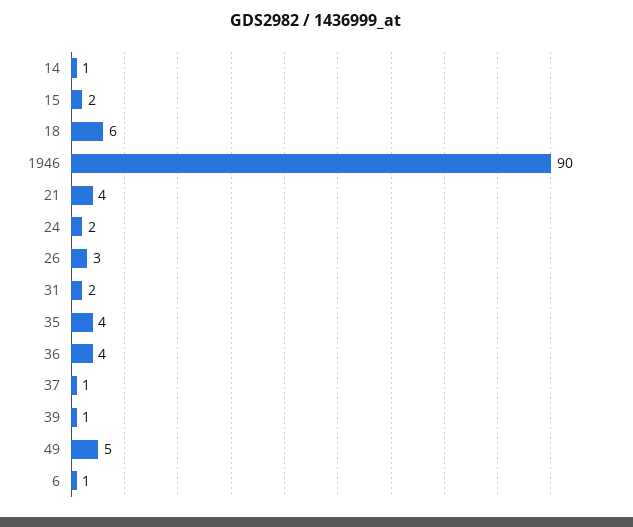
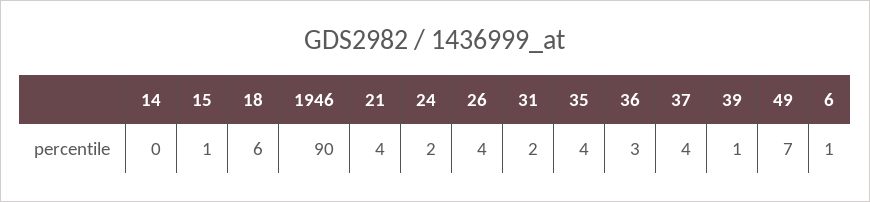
14: 1 -> 0
15: 2 -> 1
26: 3 -> 4
36: 4 -> 3
37: 1 -> 4
49: 5 -> 7

